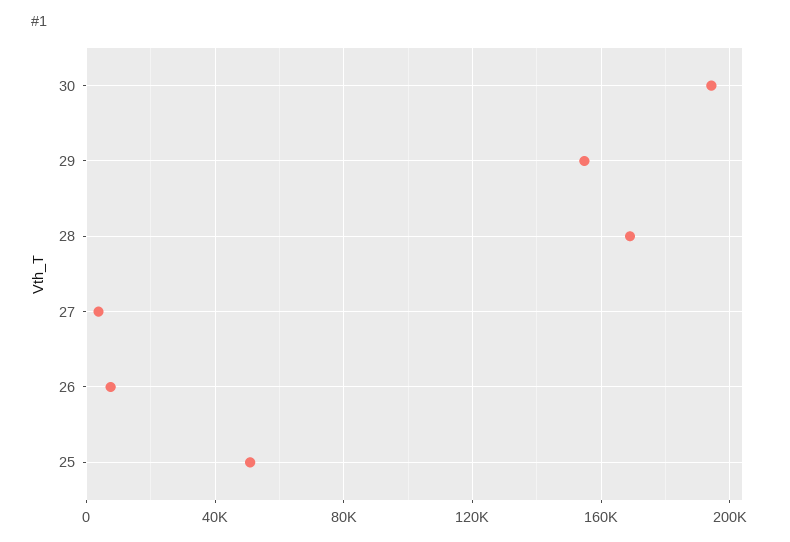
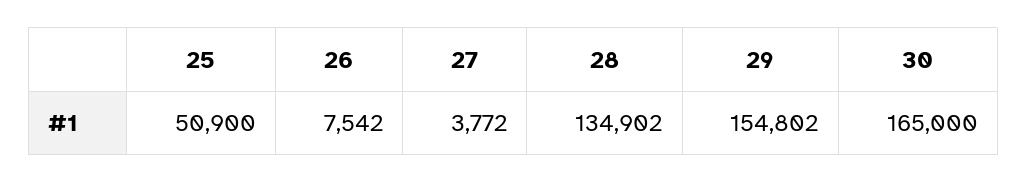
30: 195000 -> 165000
28: 170000 -> 134902

